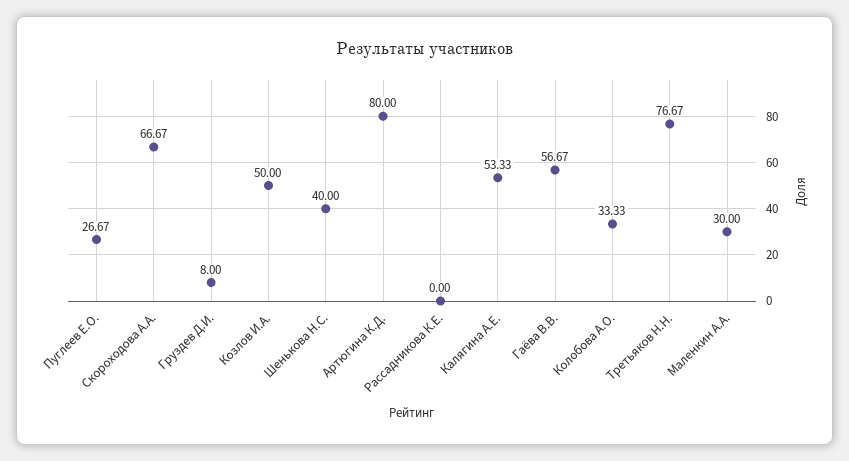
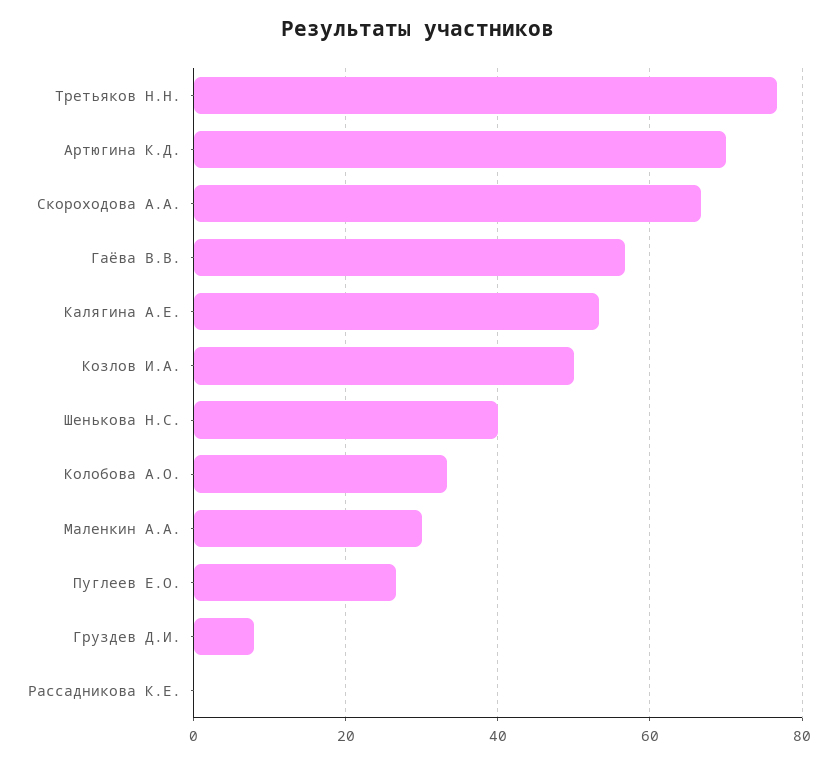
Артюгина К.Д.: 80 -> 70

